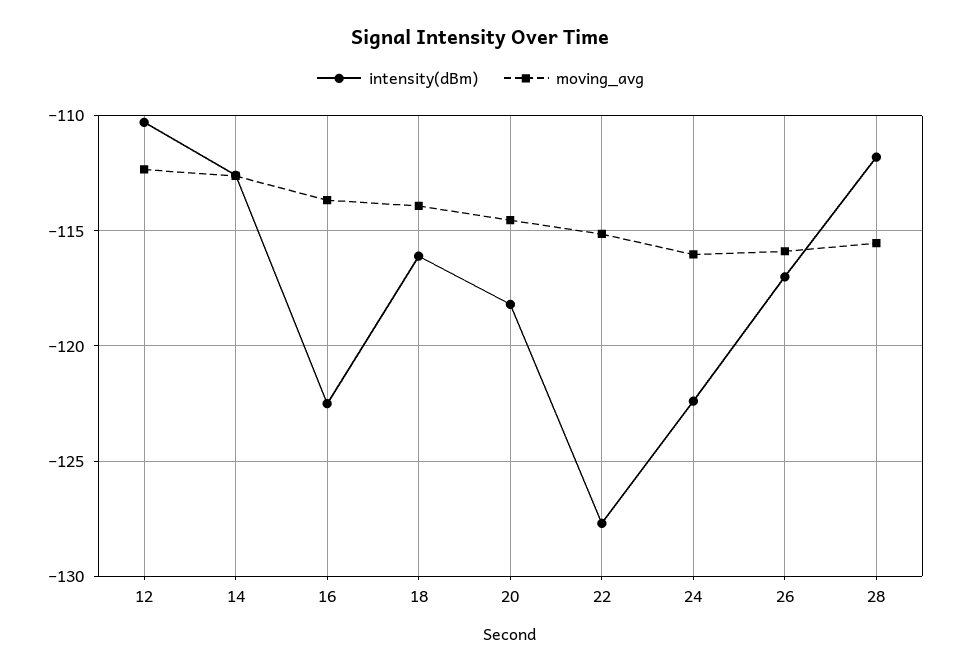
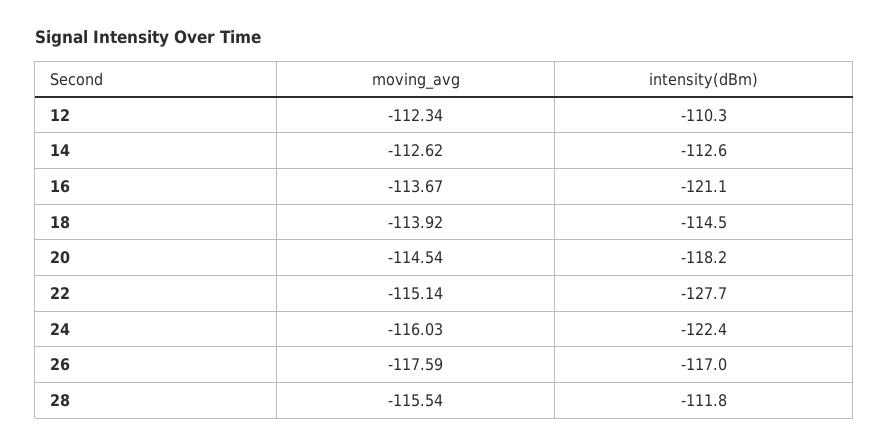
intensity(dBm), 16: -122.5 -> -121.1
intensity(dBm), 18: -116 -> -114.5
moving_avg, 26: -116 -> -117.59

